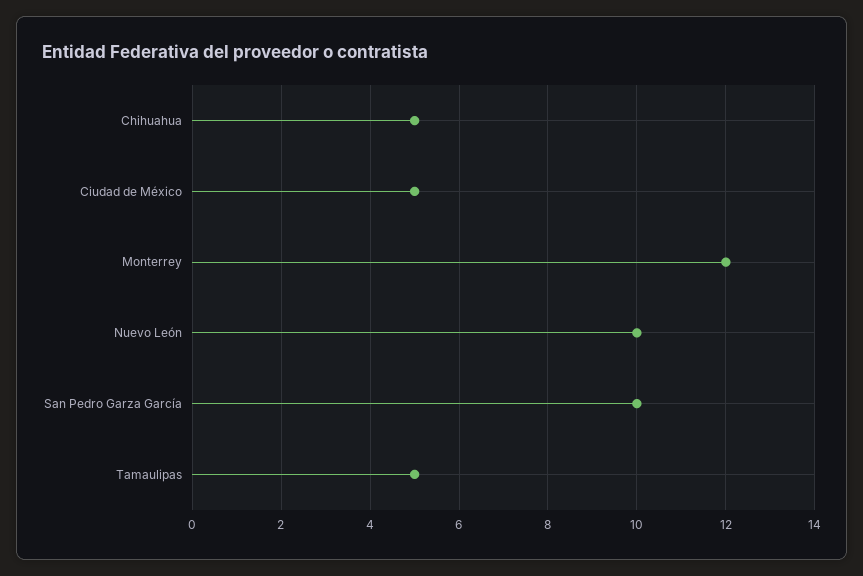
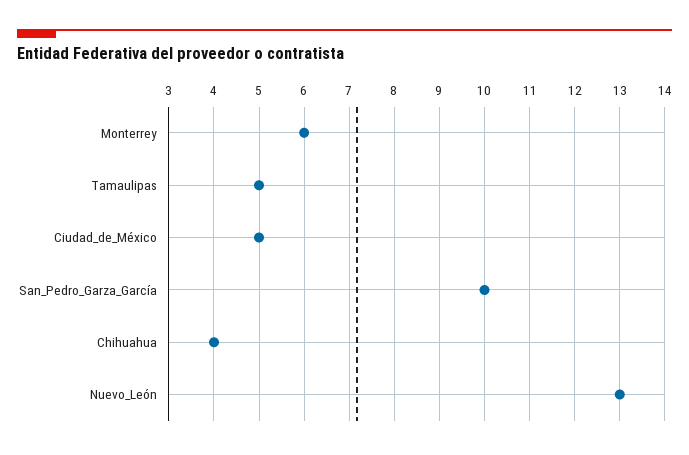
Chihuahua: 5 -> 4
Monterrey: 12 -> 6
Nuevo León: 10 -> 13

